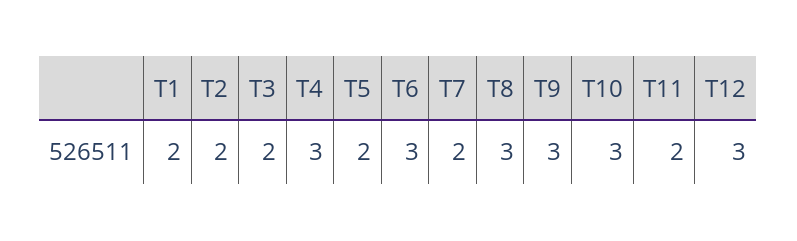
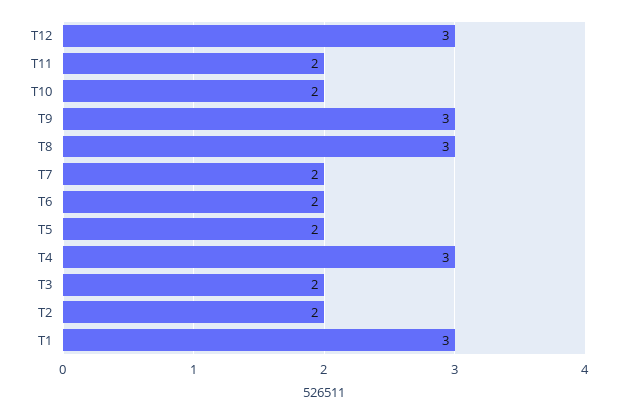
T1: 2 -> 3
T6: 3 -> 2
T10: 3 -> 2

